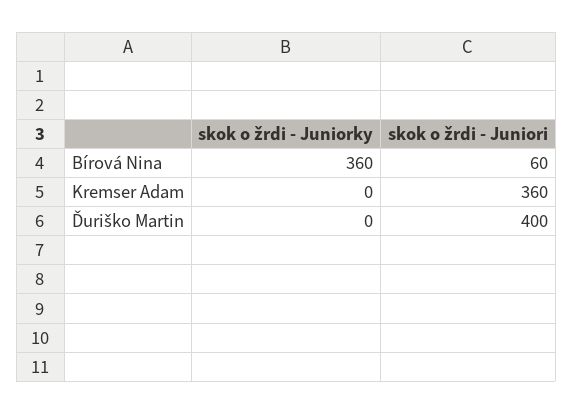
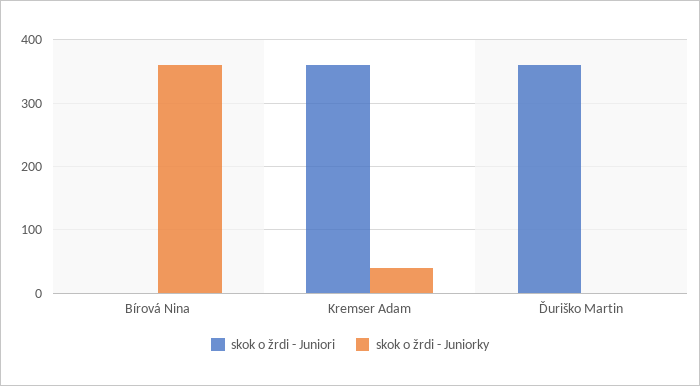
skok o žrdi - Juniori, Bírová Nina: 60 -> 0
skok o žrdi - Juniorky, Kremser Adam: 0 -> 40
skok o žrdi - Juniori, Ďuriško Martin: 400 -> 360

